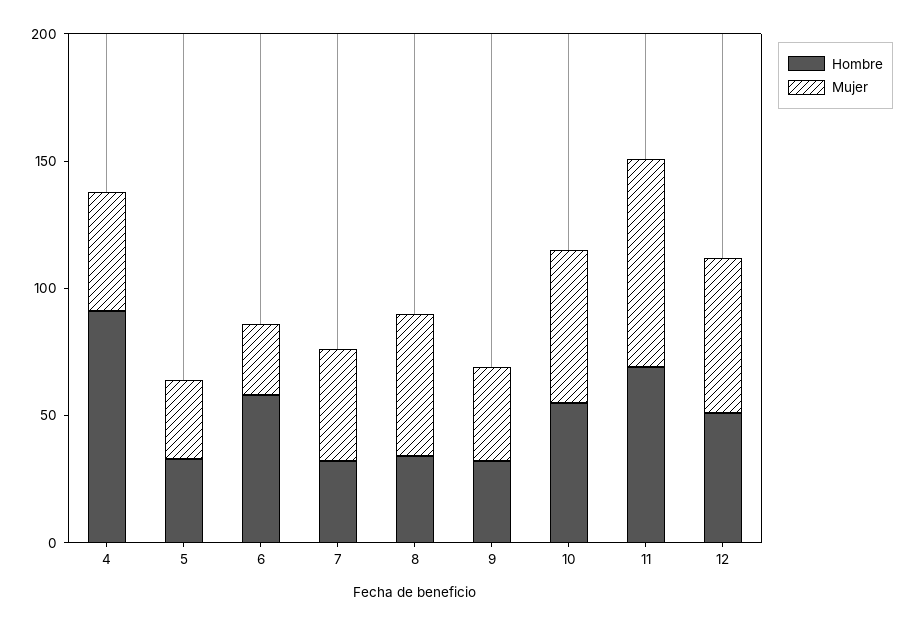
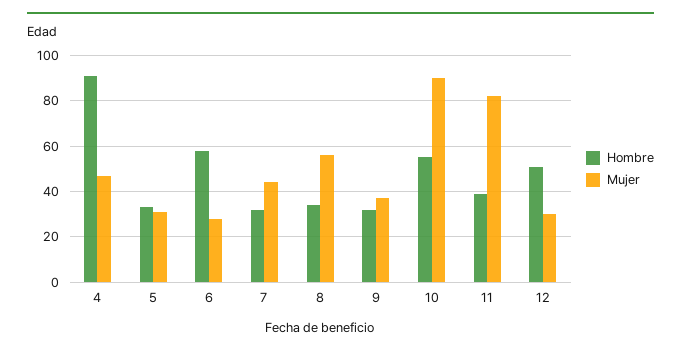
Mujer, 10: 60 -> 90
Hombre, 11: 70 -> 40
Mujer, 12: 60 -> 30

